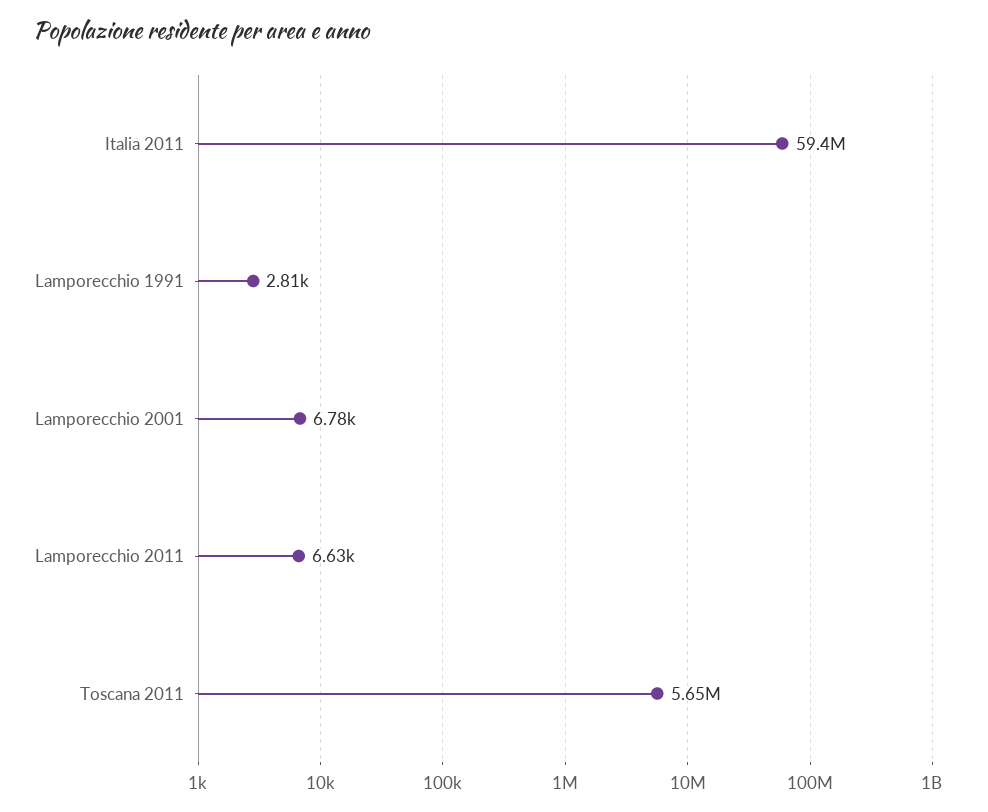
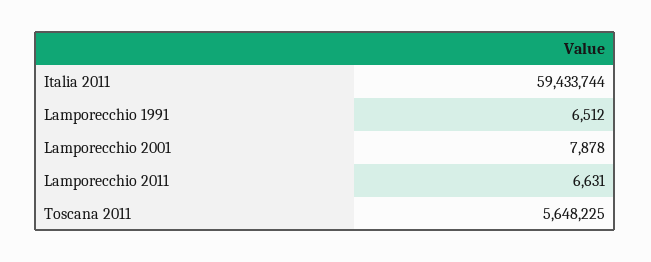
Lamporecchio 1991: 2810 -> 6512
Lamporecchio 2001: 6780 -> 7878

